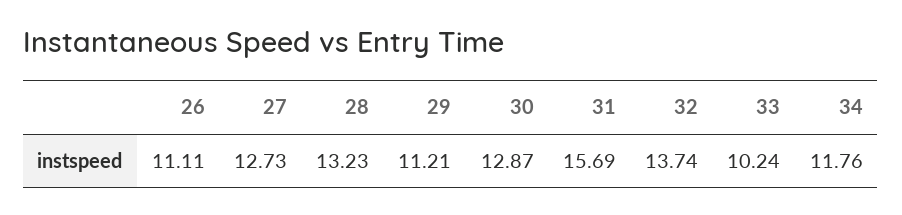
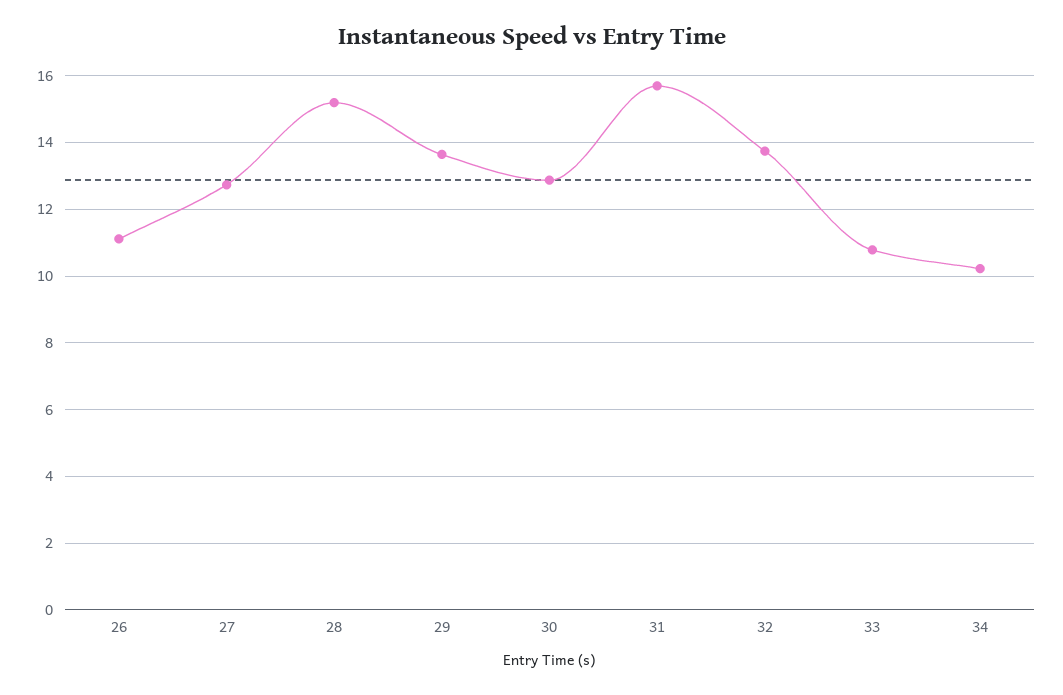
28: 13.23 -> 15.2
29: 11.21 -> 13.6
33: 10.24 -> 10.8
34: 11.76 -> 10.2

